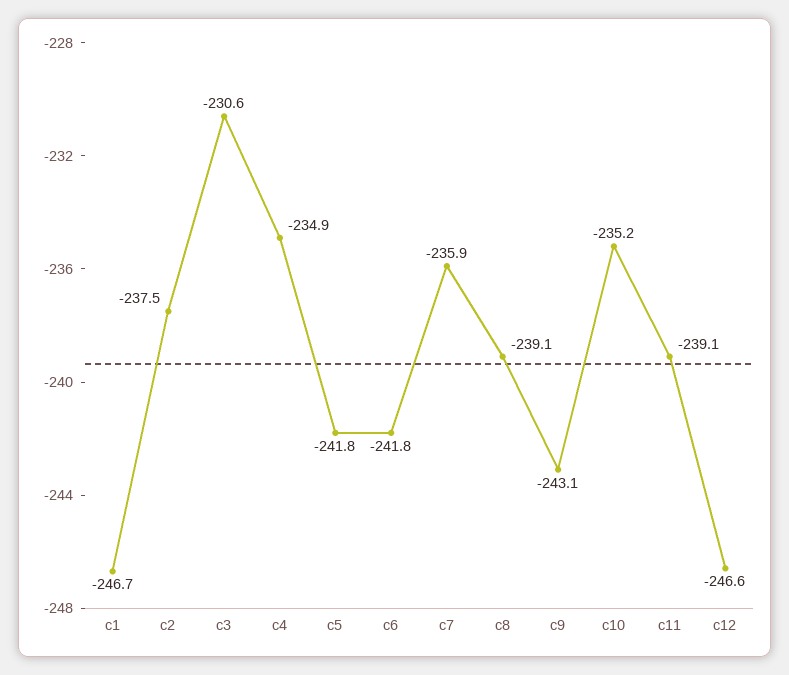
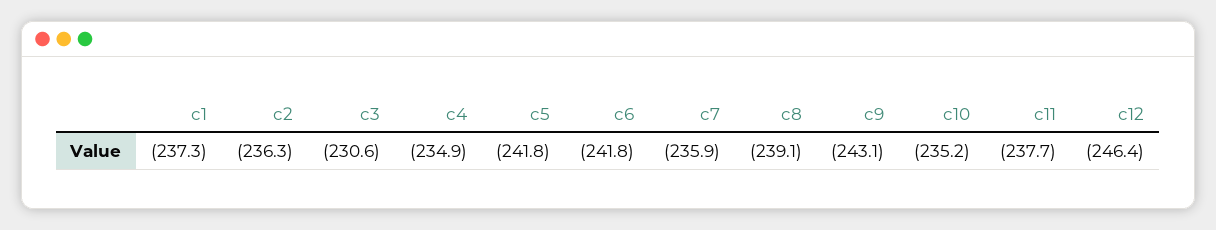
c1: -246.7 -> -237.3
c2: -237.5 -> -236.3
c11: -239.1 -> -237.7
c12: -246.6 -> -246.4

